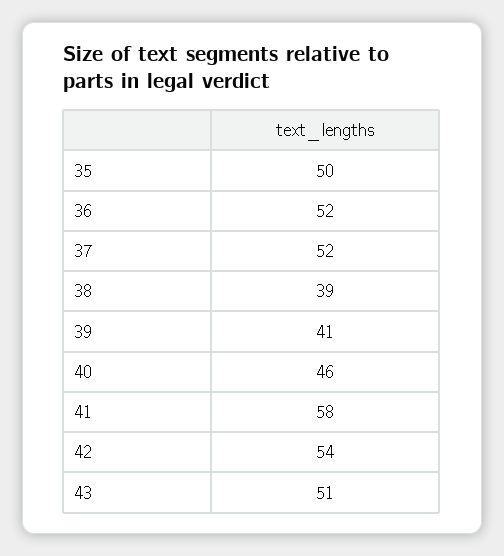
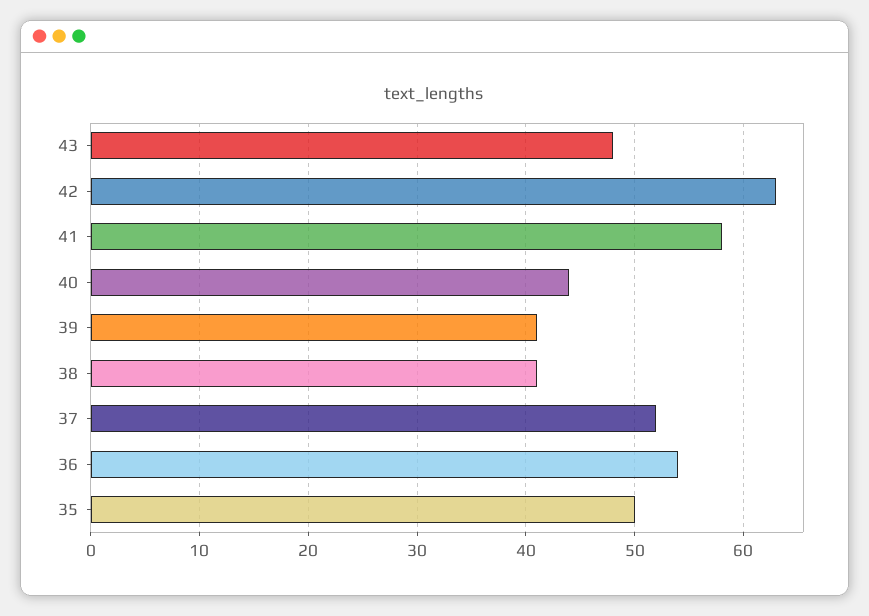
36: 52 -> 54
38: 39 -> 41
40: 46 -> 44
42: 54 -> 63
43: 51 -> 48

